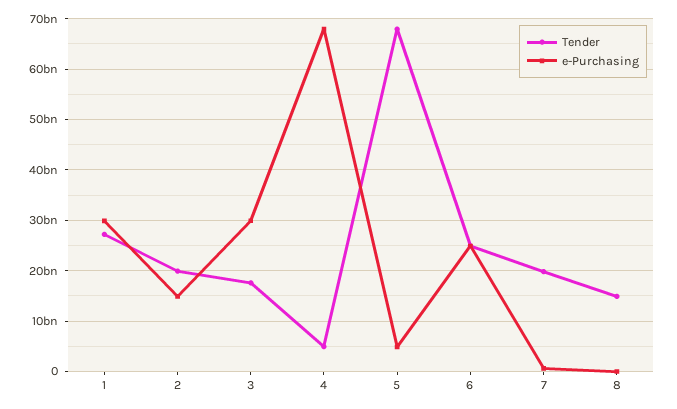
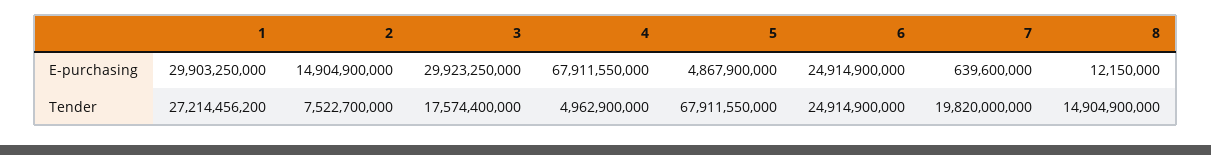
Tender, 2: 20000000000 -> 7522700000

